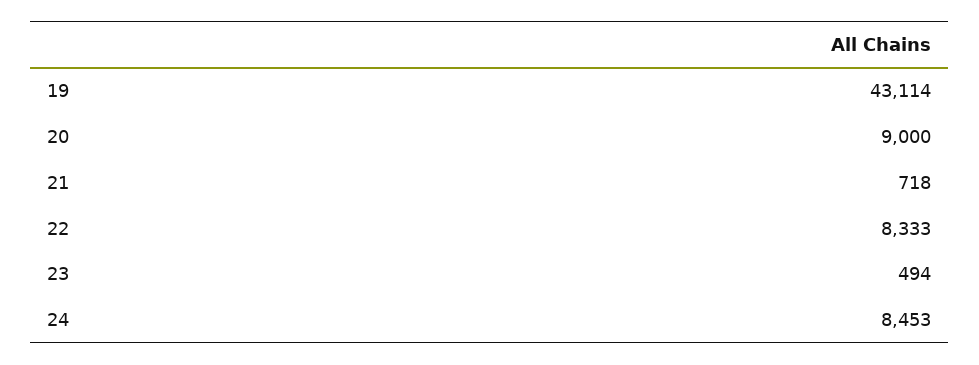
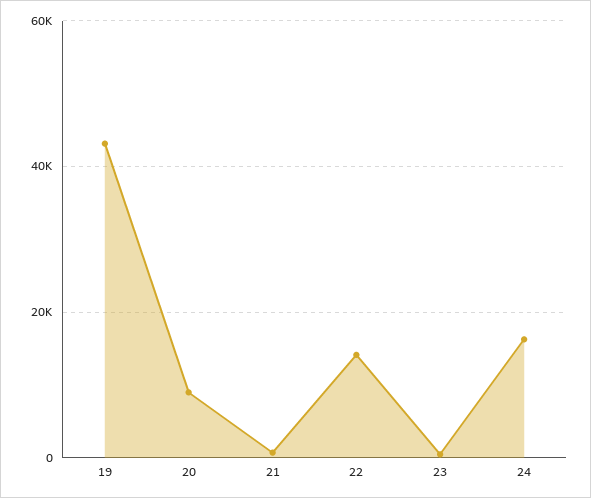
22: 8333 -> 14000
24: 8453 -> 16000

